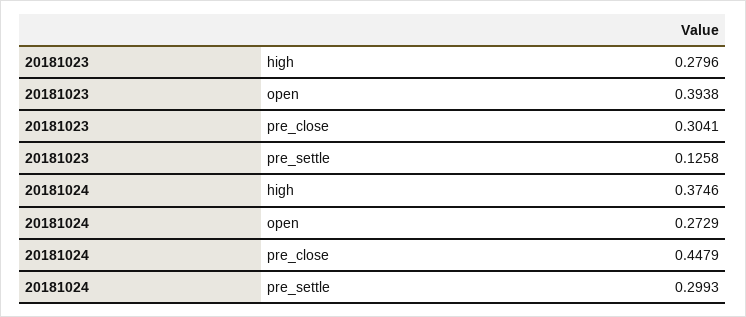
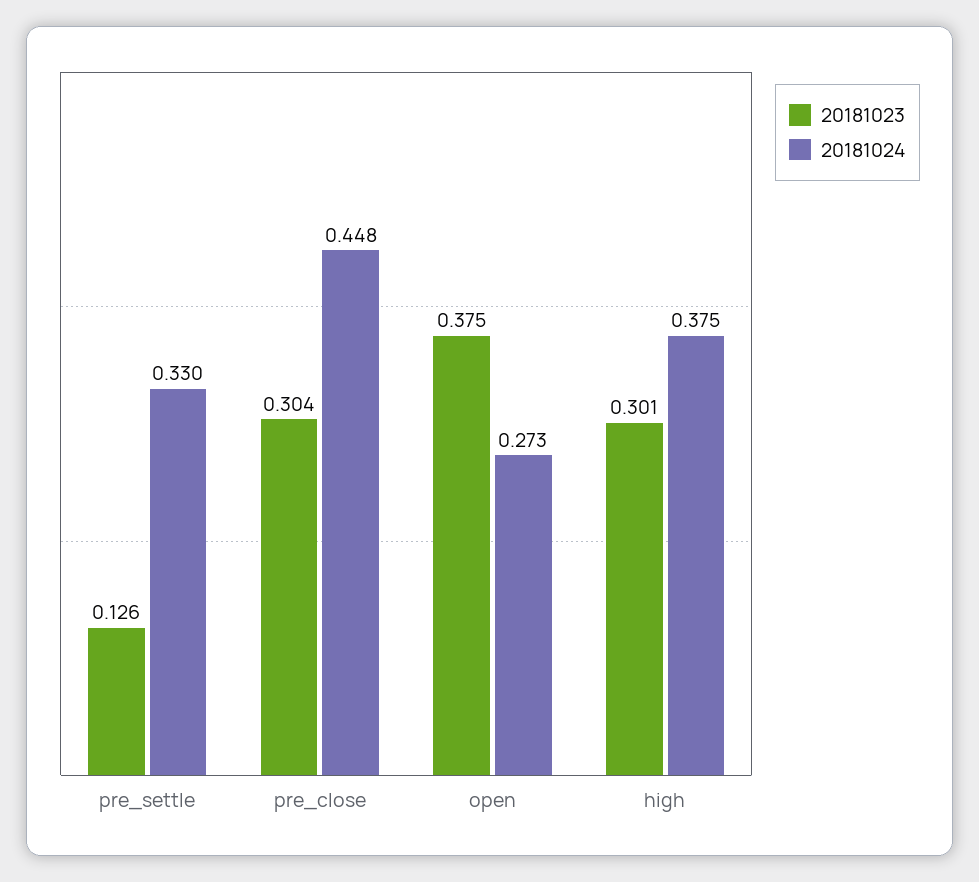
20181023, high: 0.2796 -> 0.301
20181023, open: 0.3938 -> 0.375
20181024, pre_settle: 0.2993 -> 0.33

